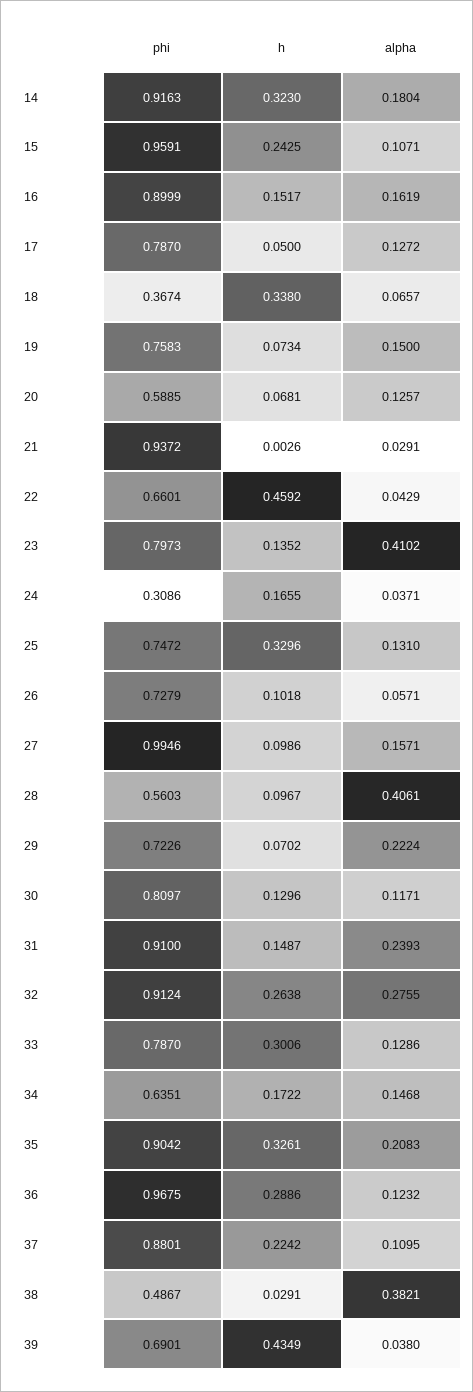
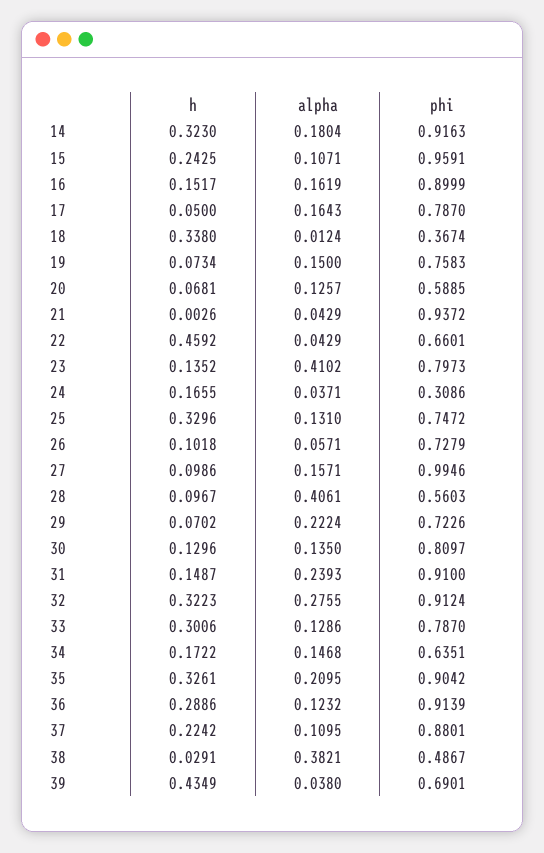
alpha, 17: 0.1272 -> 0.1643
alpha, 18: 0.0657 -> 0.0124
alpha, 21: 0.0291 -> 0.0429
alpha, 30: 0.1171 -> 0.135
h, 32: 0.2638 -> 0.3223
alpha, 35: 0.2083 -> 0.2095
phi, 36: 0.9675 -> 0.9139

